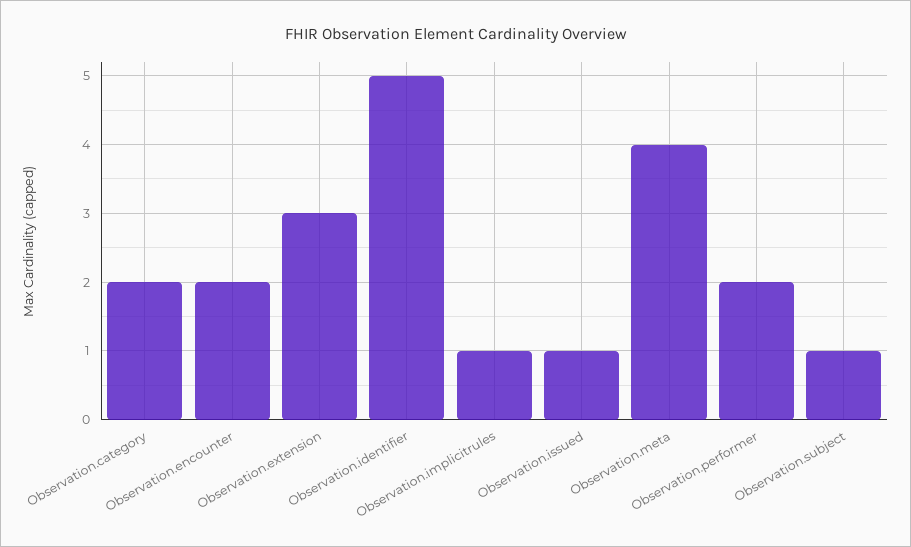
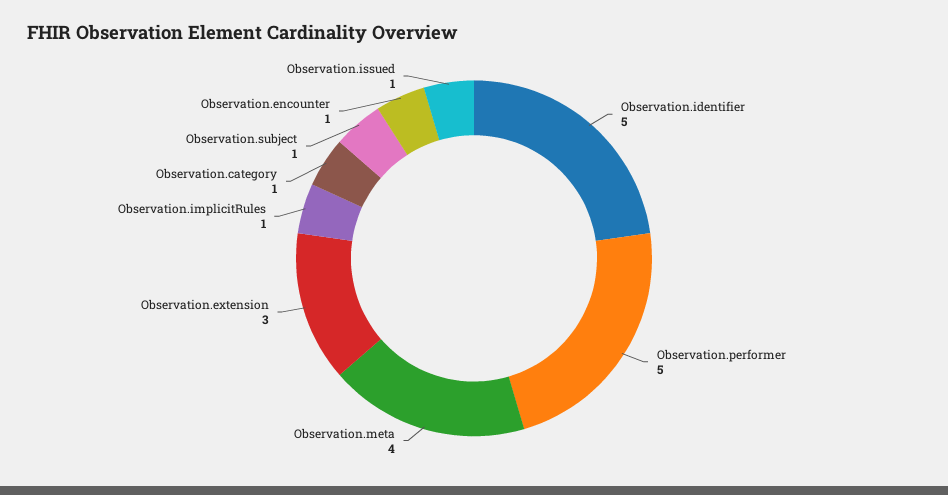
Observation.category: 2 -> 1
Observation.encounter: 2 -> 1
Observation.performer: 2 -> 5

